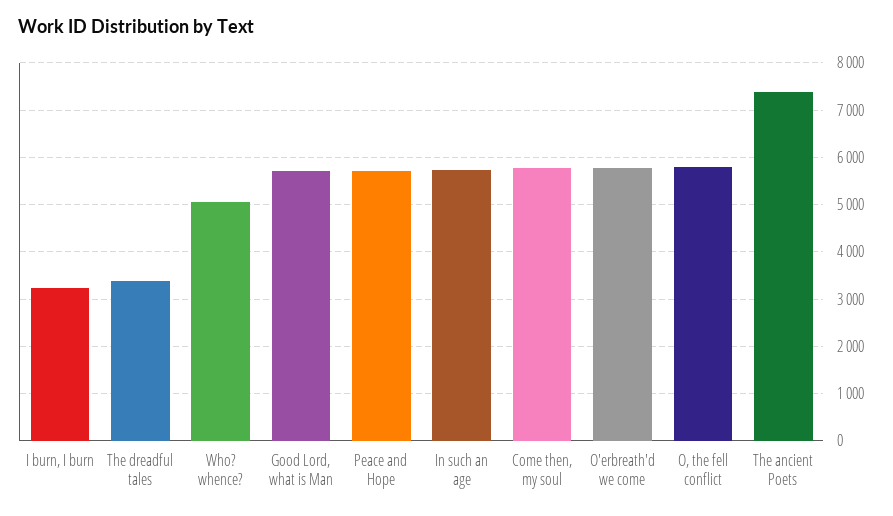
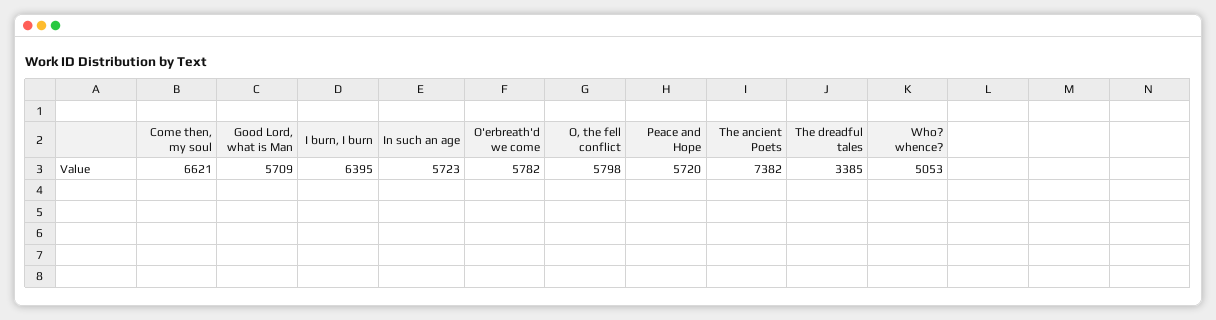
I burn, I burn: 3200 -> 6395
Come then, my soul: 5800 -> 6621

